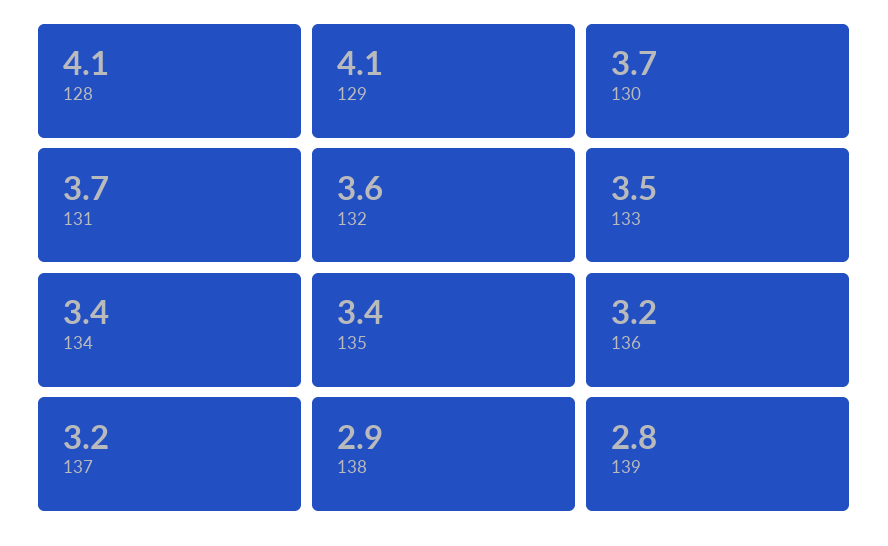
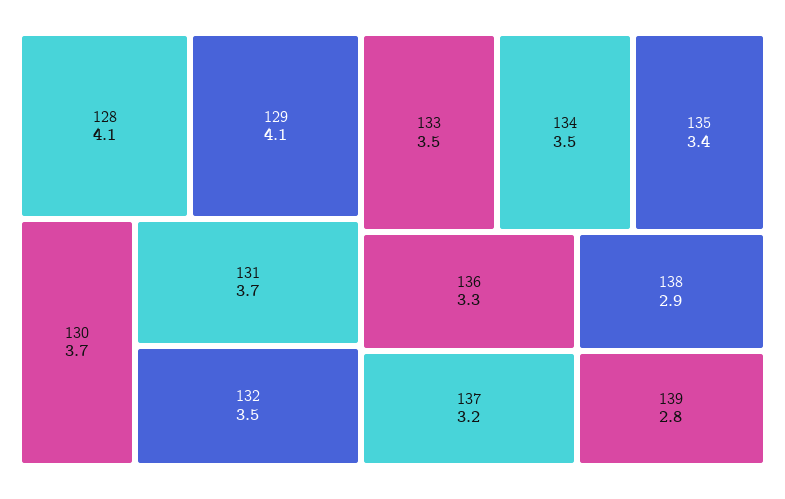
132: 3.6 -> 3.5
134: 3.4 -> 3.5
136: 3.2 -> 3.3

